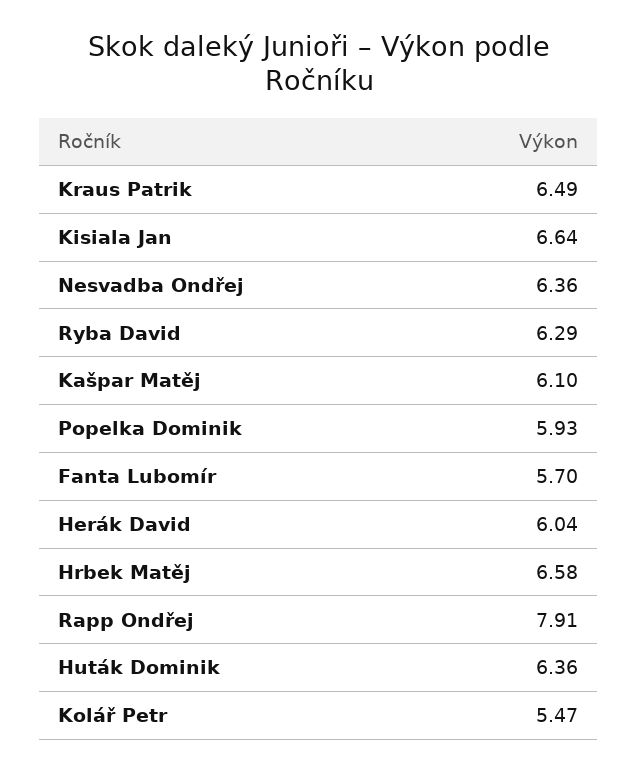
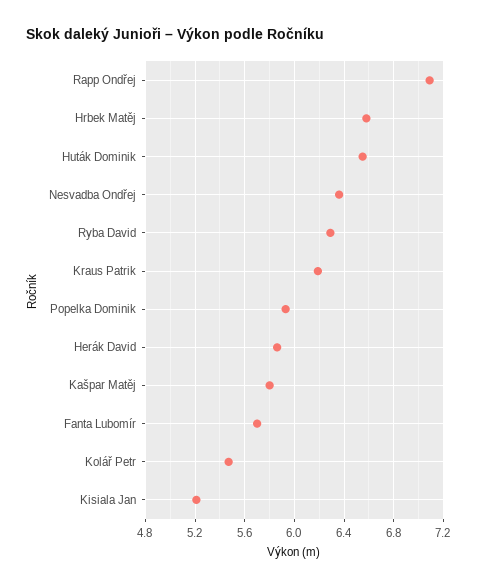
Kraus Patrik: 6.49 -> 6.2
Kisiala Jan: 6.64 -> 5.2
Kašpar Matěj: 6.1 -> 5.8
Herák David: 6.04 -> 5.85
Rapp Ondřej: 7.91 -> 7.1
Huták Dominik: 6.36 -> 6.55

